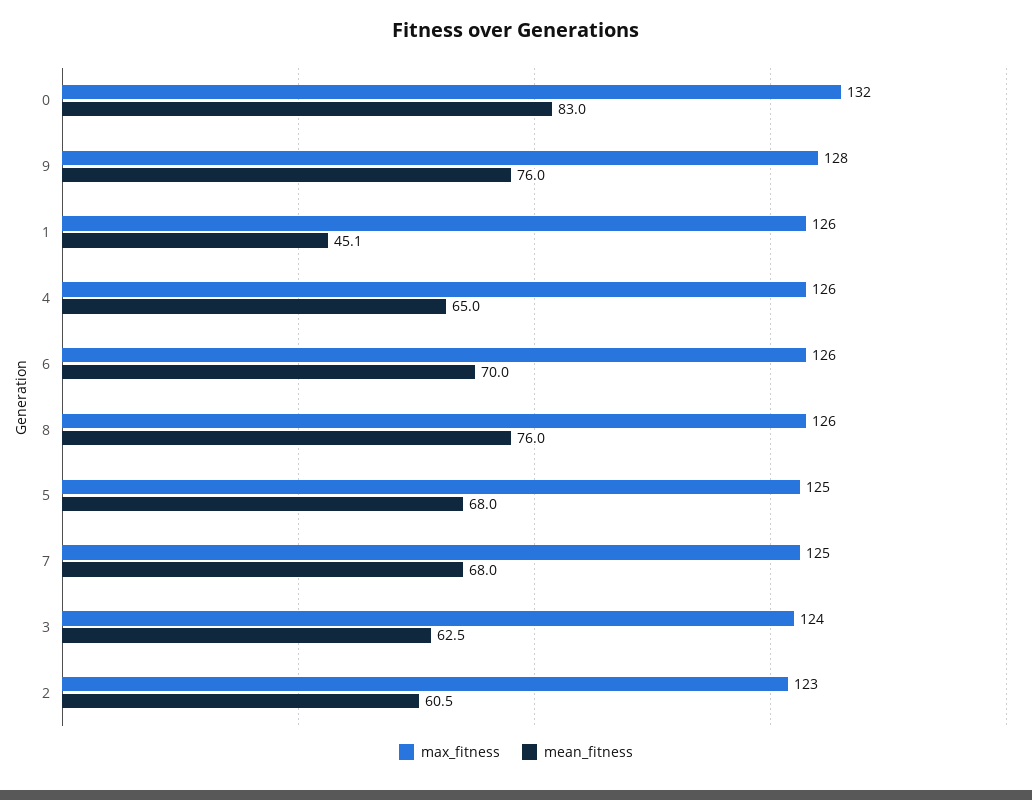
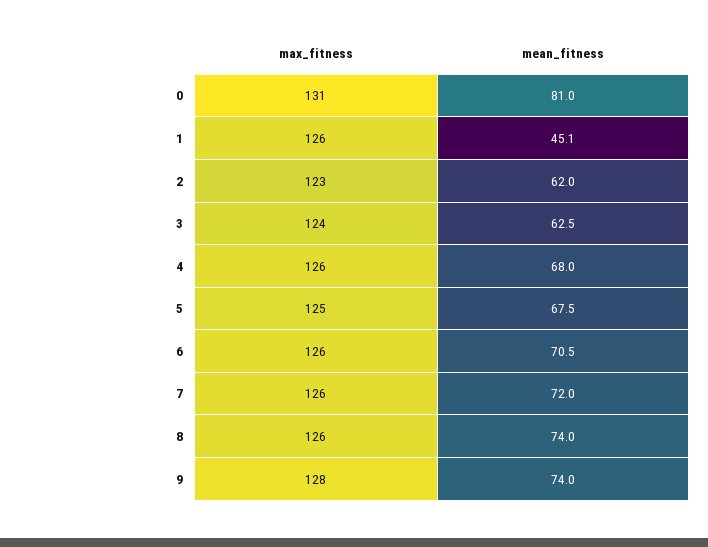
max_fitness, 0: 132 -> 131
mean_fitness, 0: 83 -> 81
mean_fitness, 9: 76 -> 74
mean_fitness, 4: 65 -> 68
mean_fitness, 6: 70 -> 70.5
mean_fitness, 8: 76 -> 74
mean_fitness, 5: 68 -> 67.5
max_fitness, 7: 125 -> 126
mean_fitness, 7: 68 -> 72
mean_fitness, 2: 60.5 -> 62

